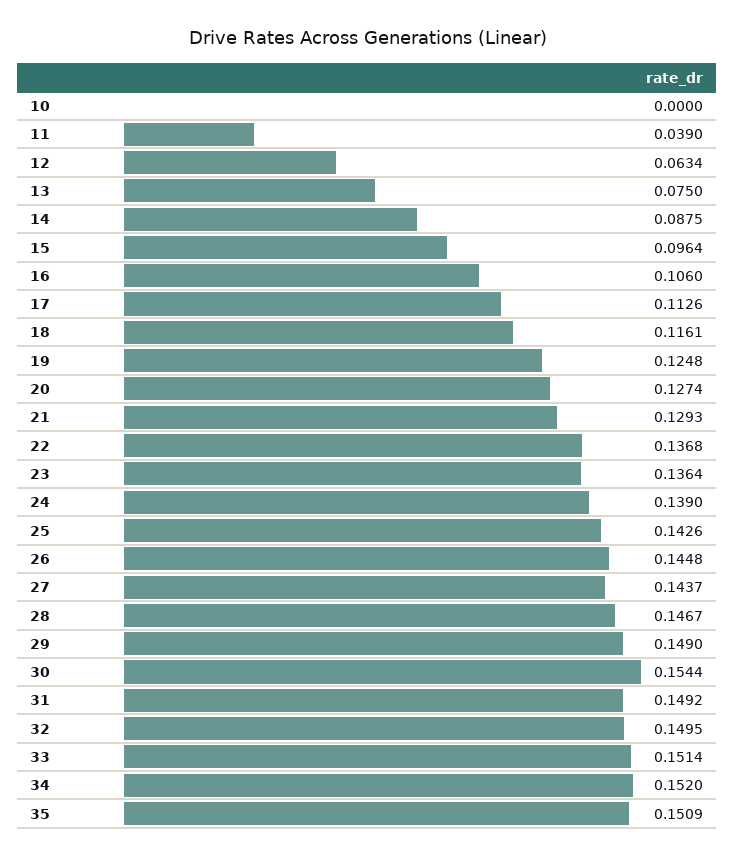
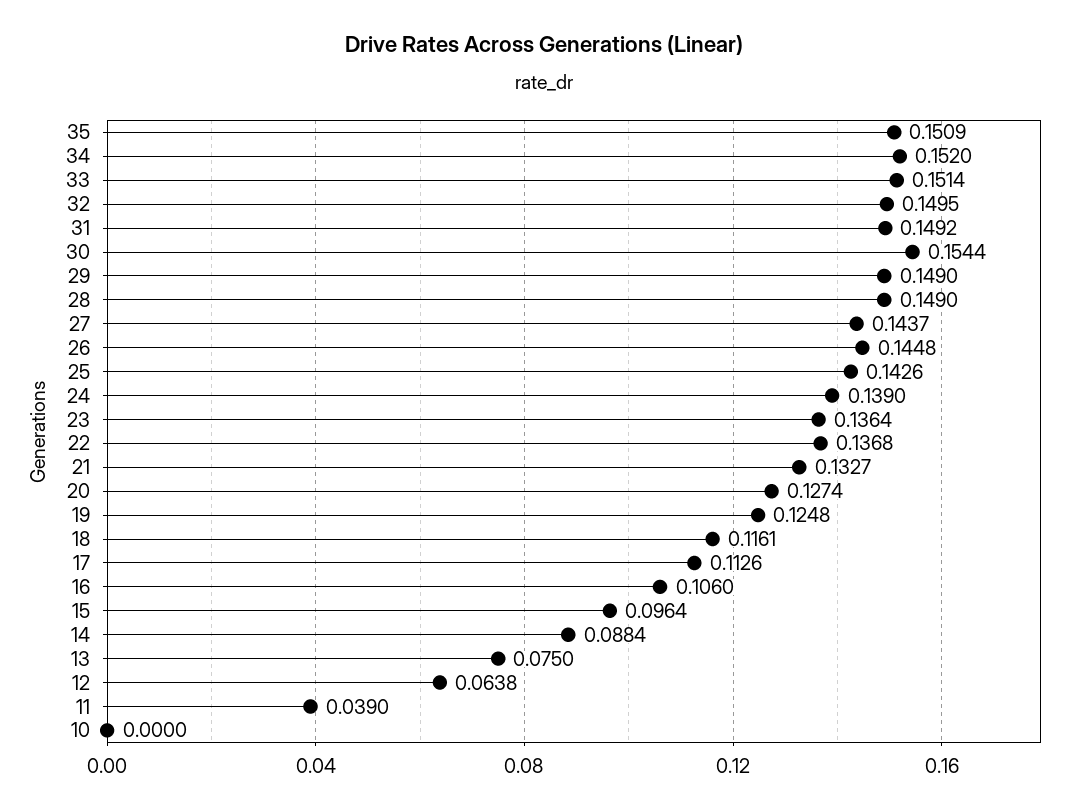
12: 0.0634 -> 0.0638
14: 0.0875 -> 0.0884
21: 0.1293 -> 0.1327
28: 0.1467 -> 0.149

